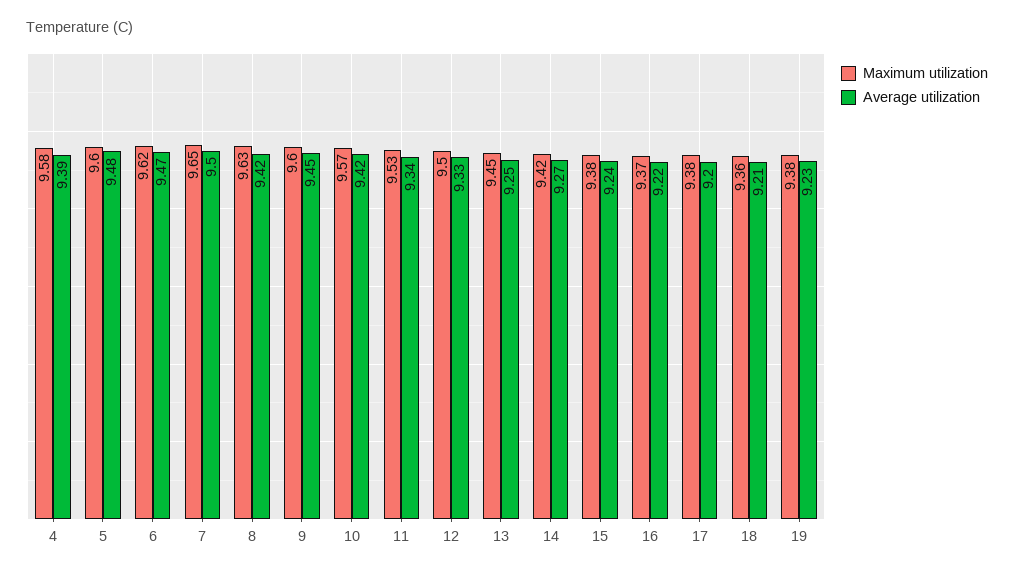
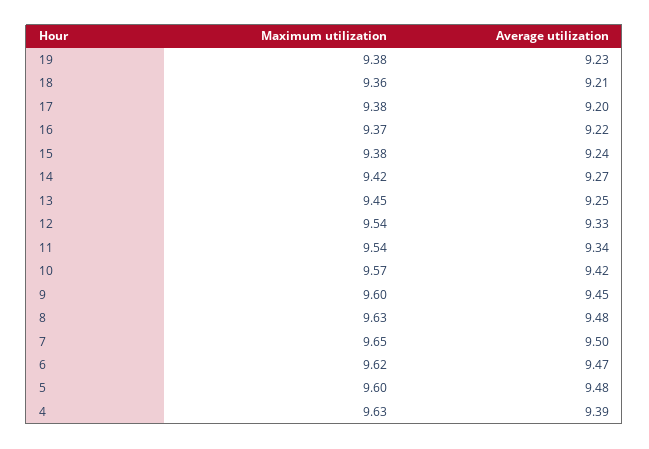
Maximum utilization, 4: 9.58 -> 9.63
Average utilization, 8: 9.42 -> 9.48
Maximum utilization, 11: 9.53 -> 9.54
Maximum utilization, 12: 9.5 -> 9.54

